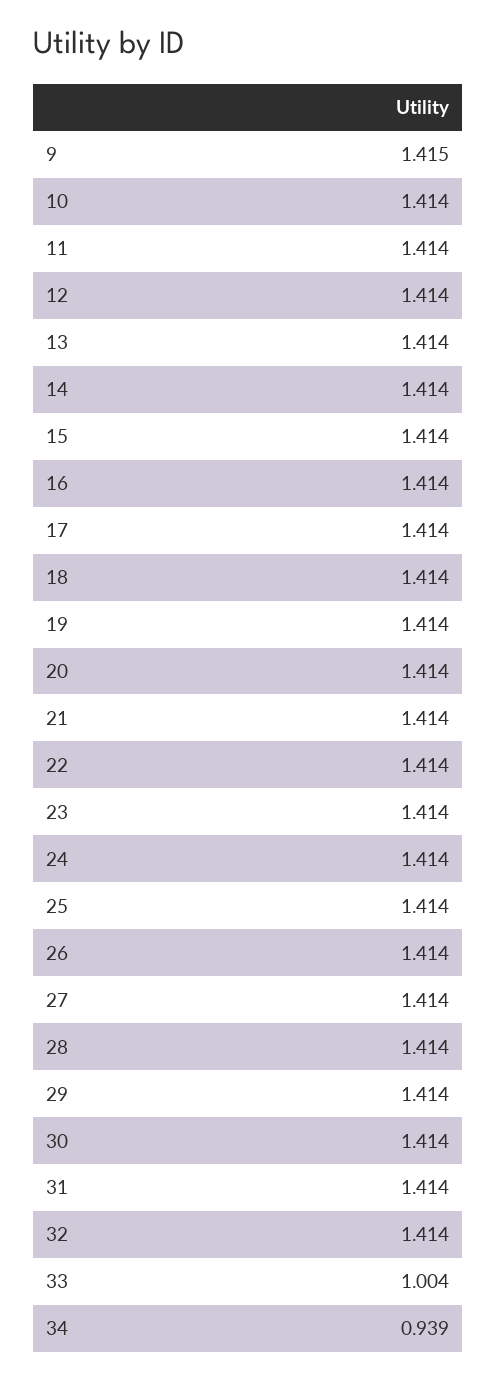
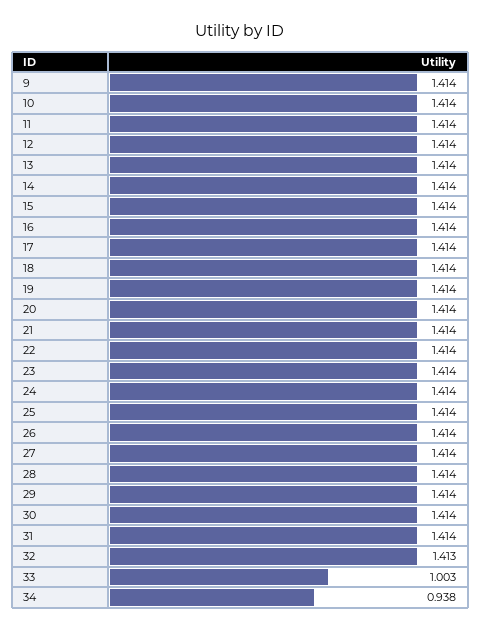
9: 1.415 -> 1.414
32: 1.414 -> 1.413
33: 1.004 -> 1.003
34: 0.939 -> 0.938

